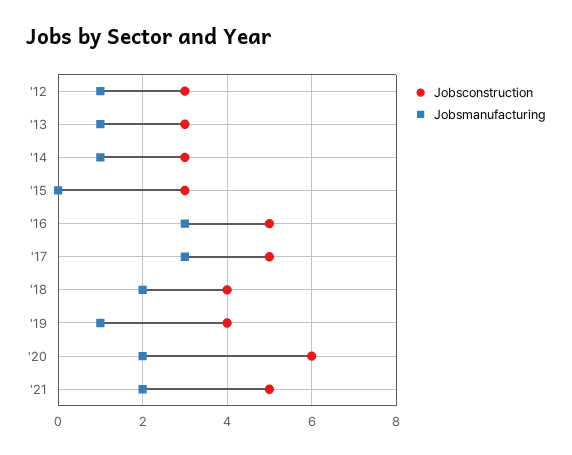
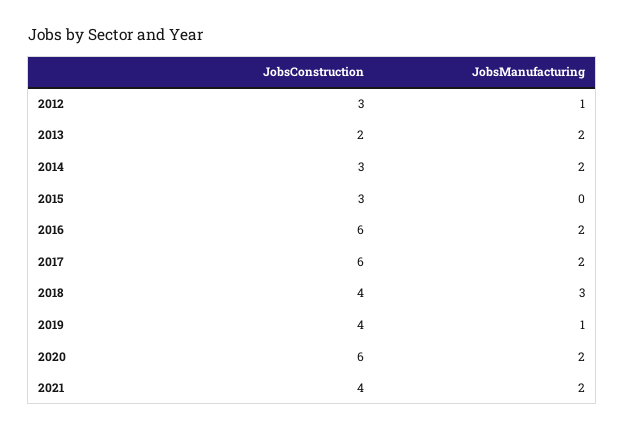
Jobsconstruction, '13: 3 -> 2
Jobsmanufacturing, '13: 1 -> 2
Jobsmanufacturing, '14: 1 -> 2
Jobsconstruction, '16: 5 -> 6
Jobsmanufacturing, '16: 3 -> 2
Jobsconstruction, '17: 5 -> 6
Jobsmanufacturing, '17: 3 -> 2
Jobsmanufacturing, '18: 2 -> 3
Jobsconstruction, '21: 5 -> 4

